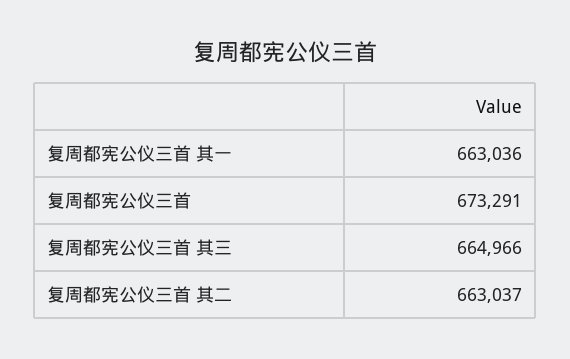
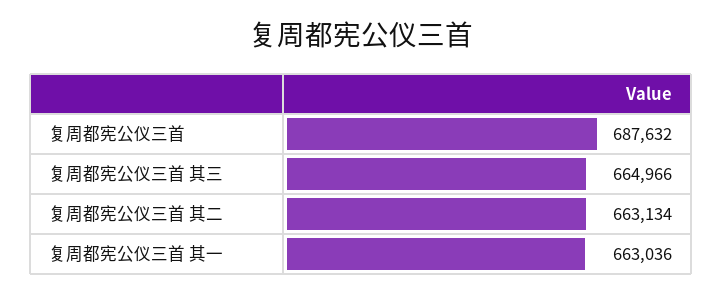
复周都宪公仪三首: 673291 -> 687632
复周都宪公仪三首 其二: 663037 -> 663134

